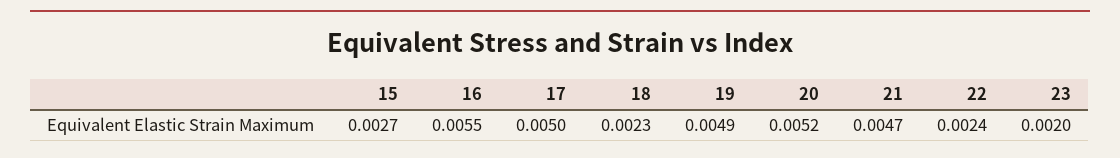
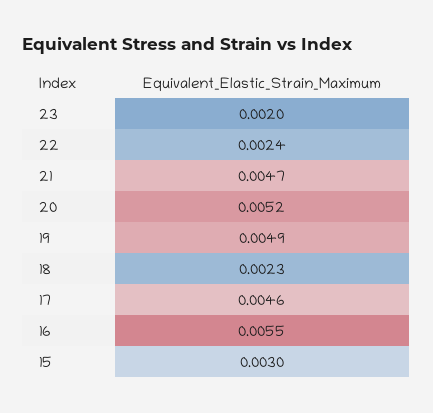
15: 0.0027 -> 0.003
17: 0.005 -> 0.0046

